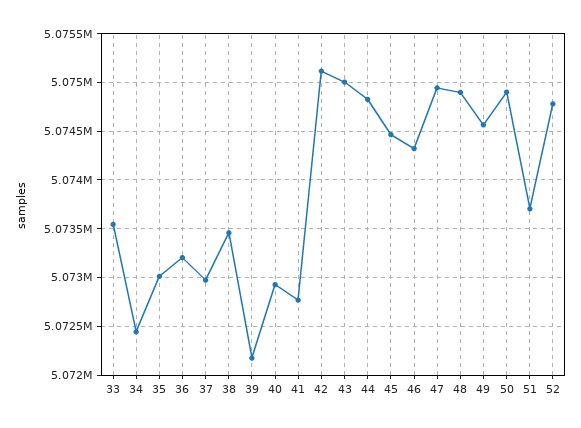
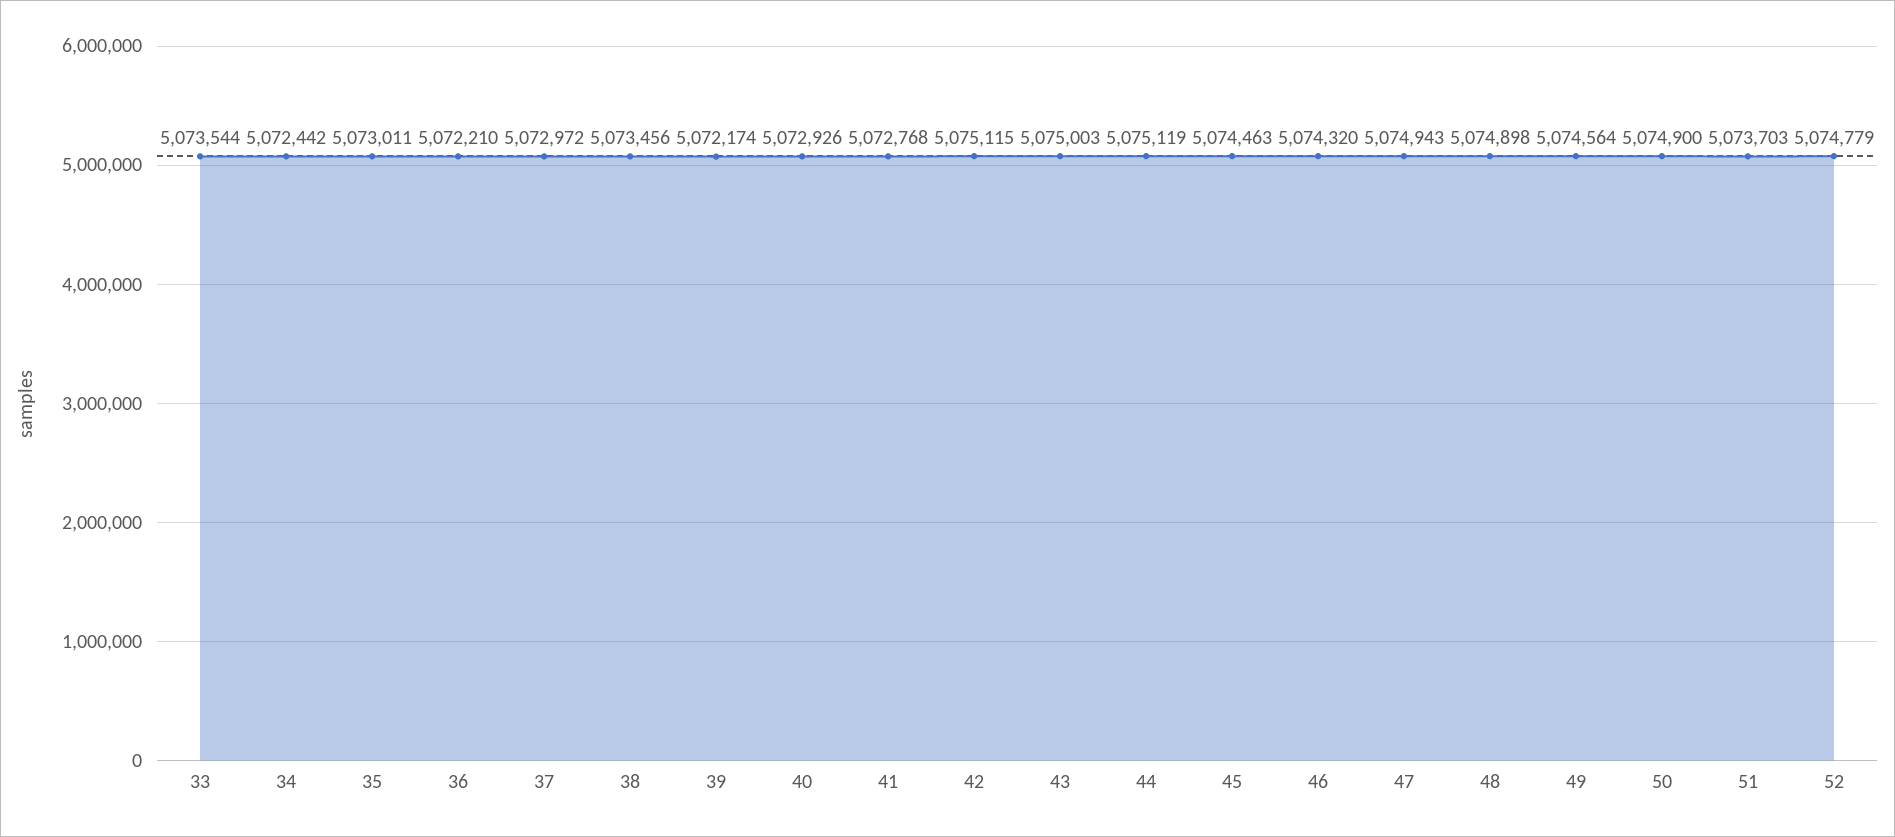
36: 5073200 -> 5072210
44: 5074800 -> 5075119

